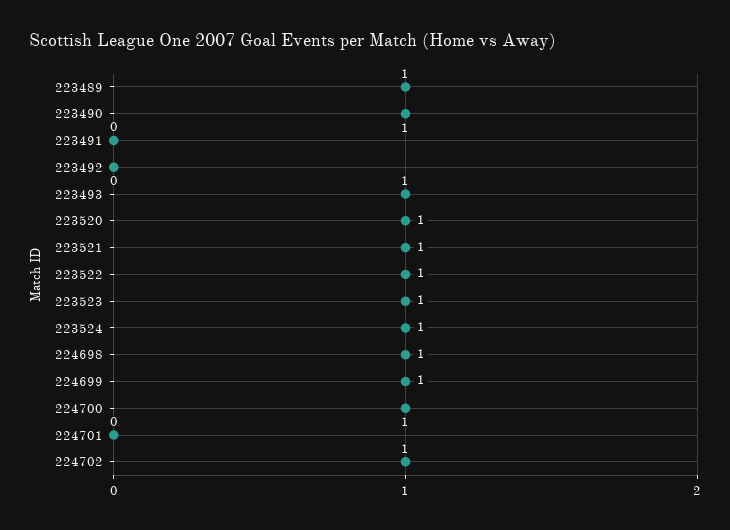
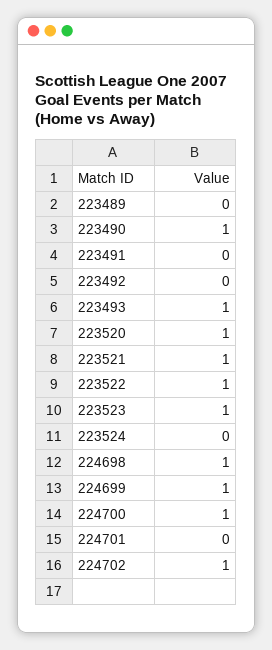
223489: 1 -> 0
223524: 1 -> 0

